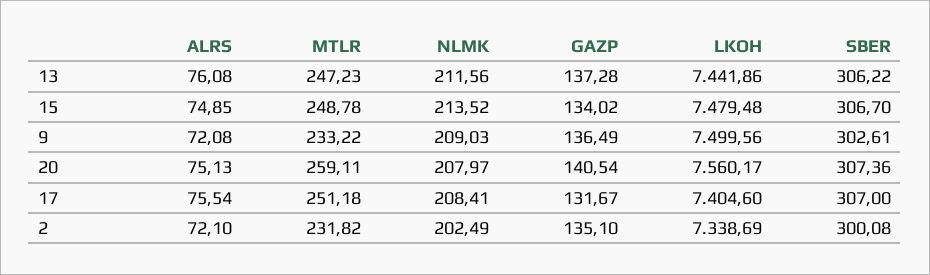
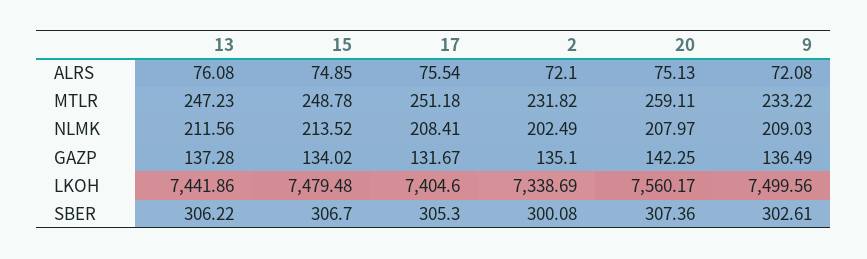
GAZP, 20: 140.54 -> 142.25
SBER, 17: 307 -> 305.3

